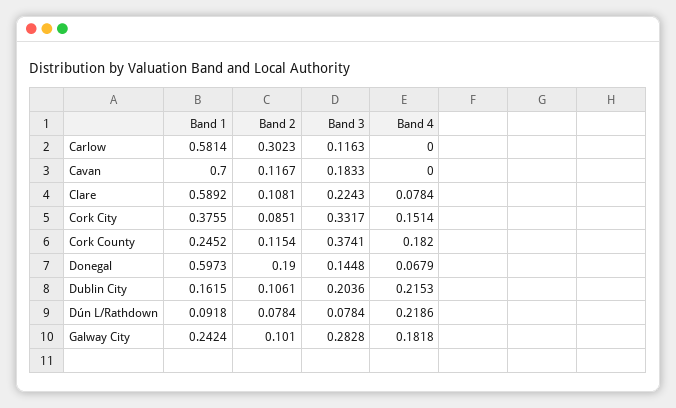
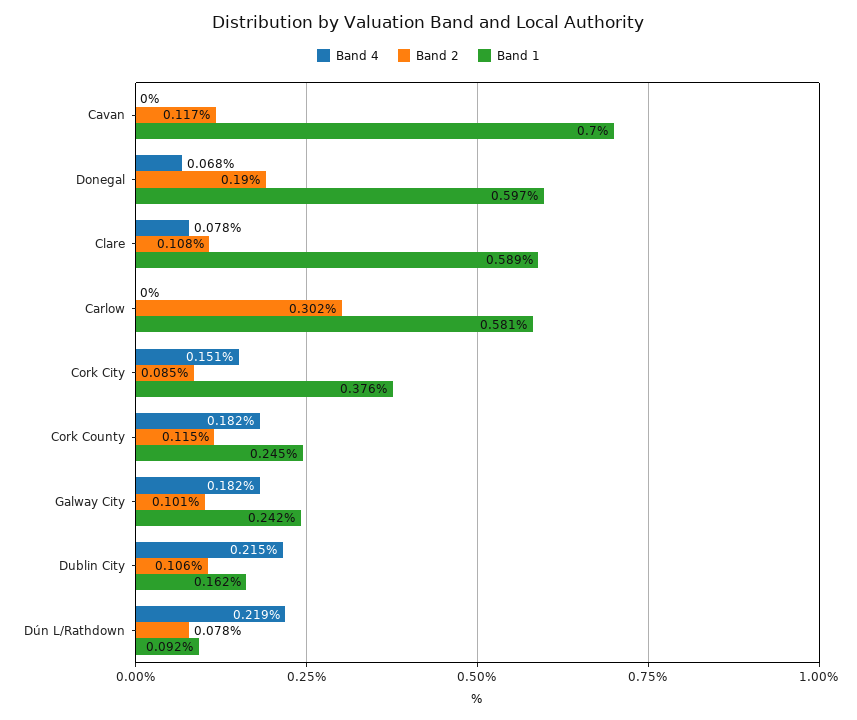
Band 3, Carlow: 0.1163 -> none
Band 3, Cavan: 0.1833 -> none
Band 3, Clare: 0.2243 -> none
Band 3, Cork City: 0.3317 -> none
Band 3, Cork County: 0.3741 -> none
Band 3, Donegal: 0.1448 -> none
Band 3, Dublin City: 0.2036 -> none
Band 3, Dún L/Rathdown: 0.0784 -> none
Band 3, Galway City: 0.2828 -> none

